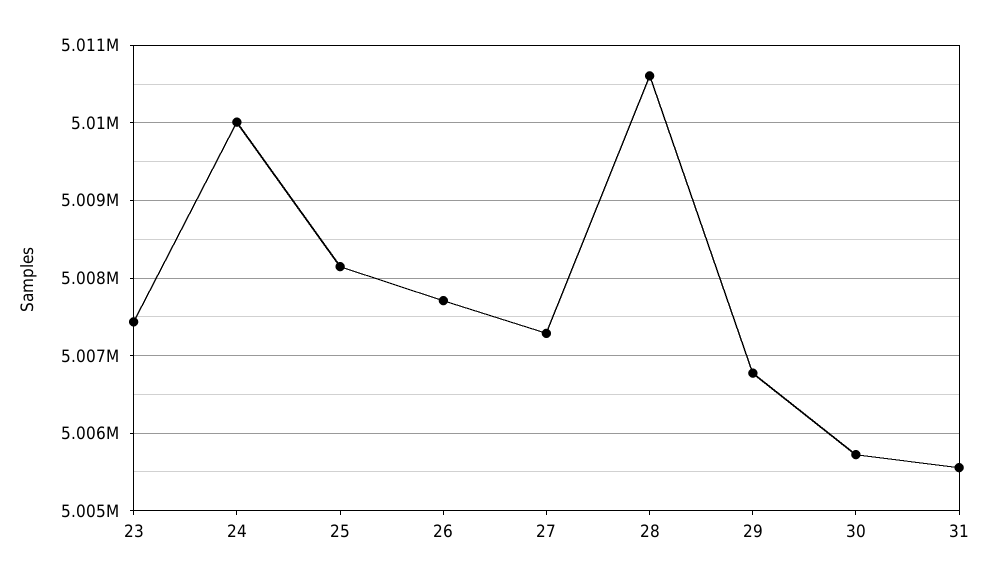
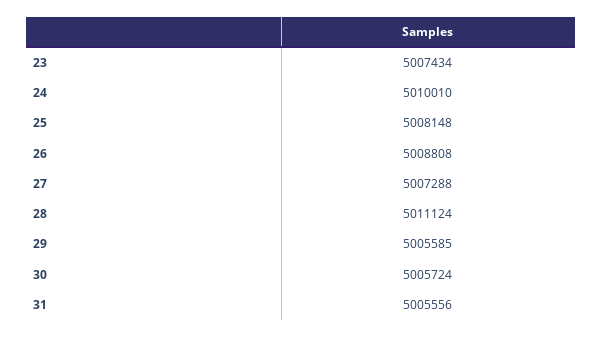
26: 5007700 -> 5008808
28: 5010600 -> 5011124
29: 5006800 -> 5005585

